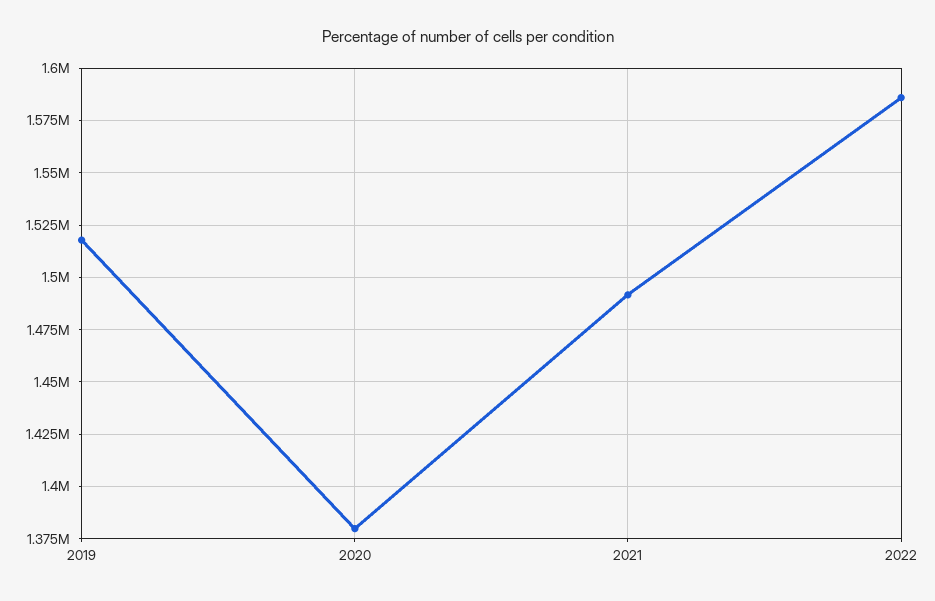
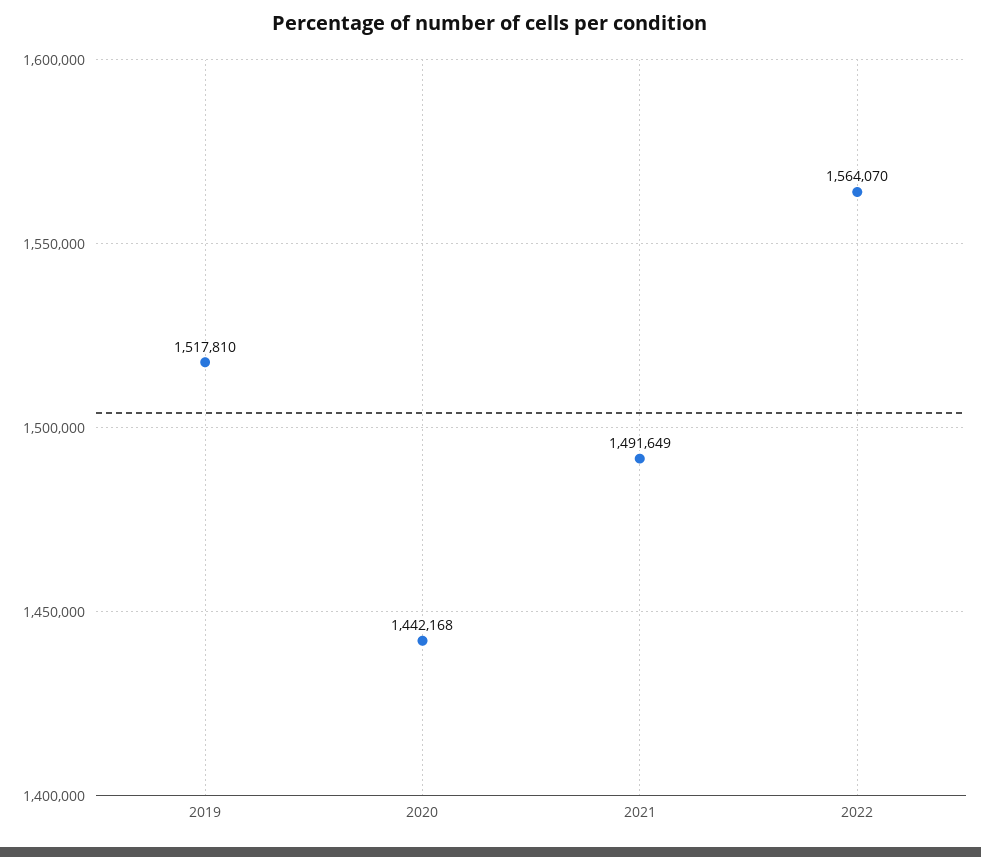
2020: 1380000 -> 1442168
2022: 1585000 -> 1564070

